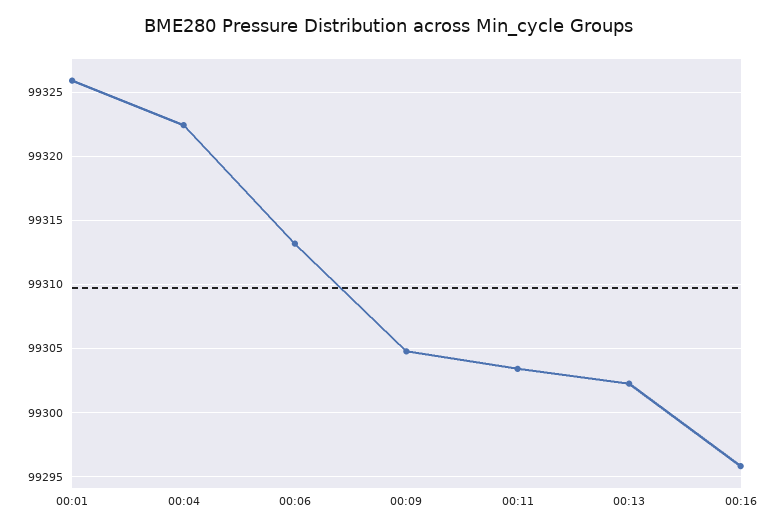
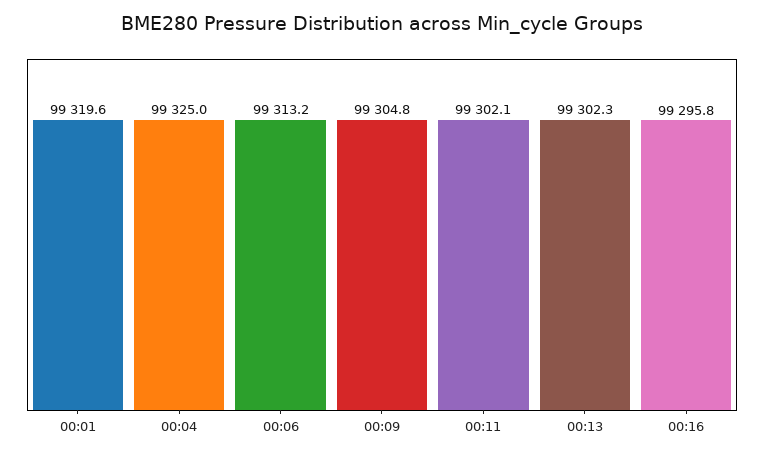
00:01: 99326 -> 99319.6
00:04: 99322.5 -> 99325
00:11: 99303.5 -> 99302.1

